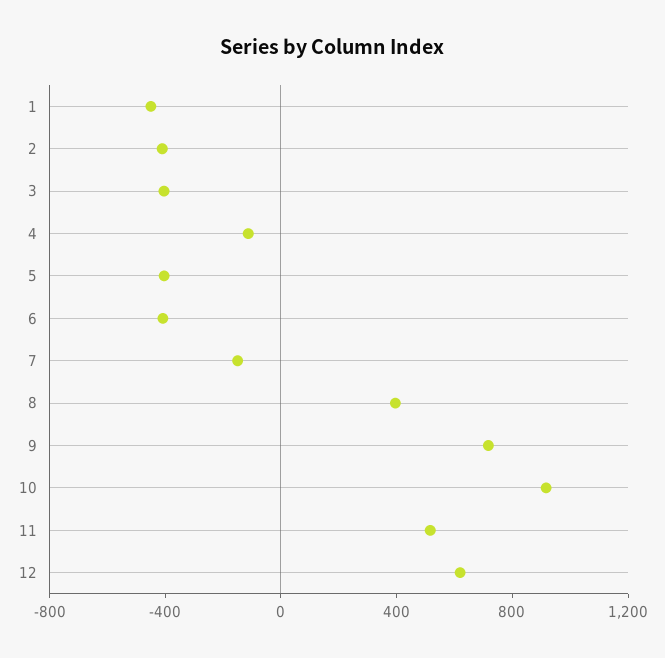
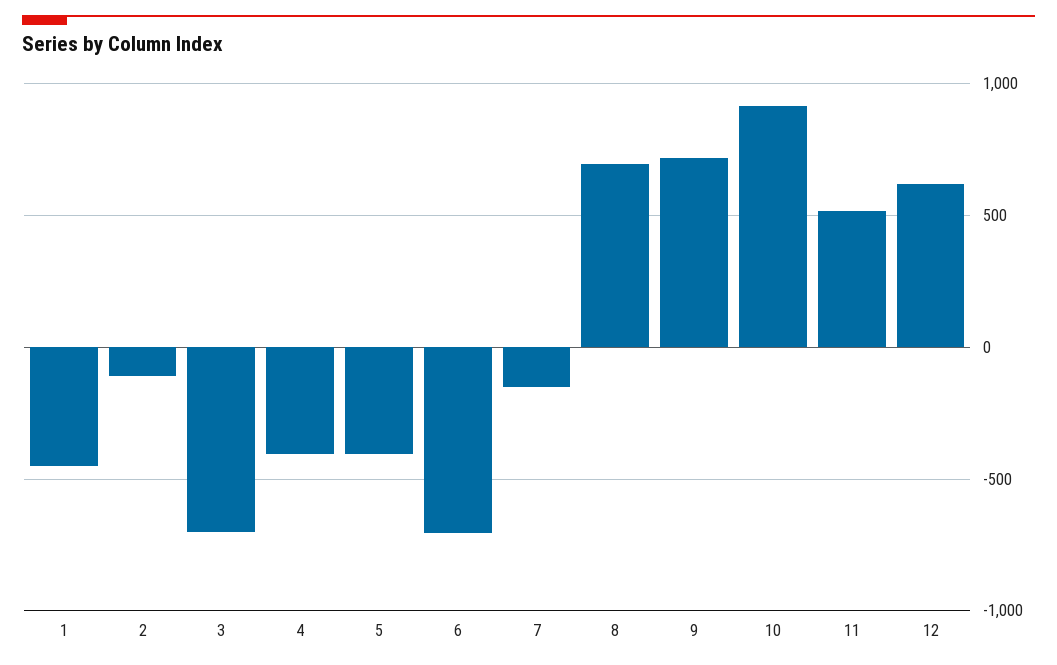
2: -400 -> -100
3: -400 -> -700
4: -100 -> -400
6: -400 -> -700
8: 400 -> 700

